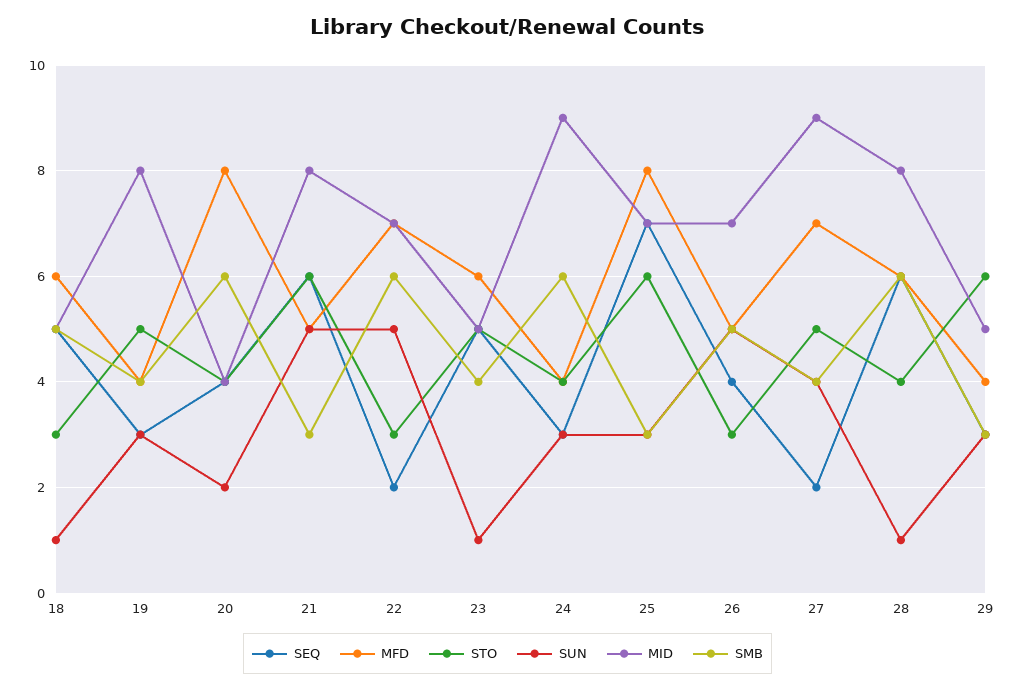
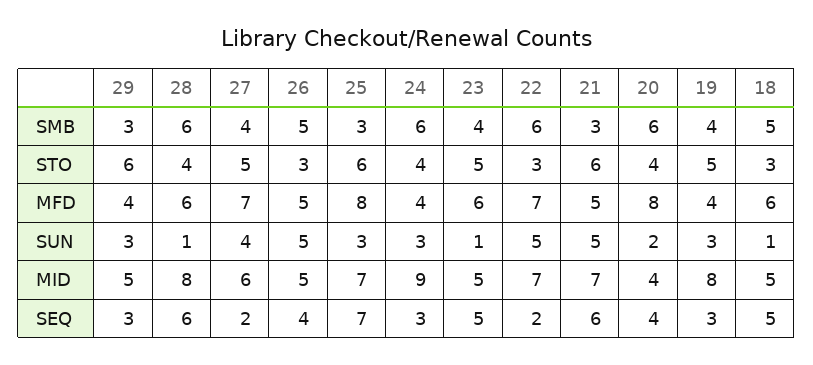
MID, 21: 8 -> 7
MID, 26: 7 -> 5
MID, 27: 9 -> 6

